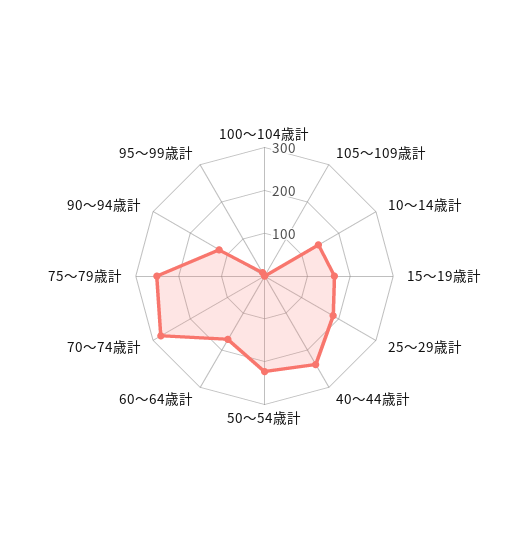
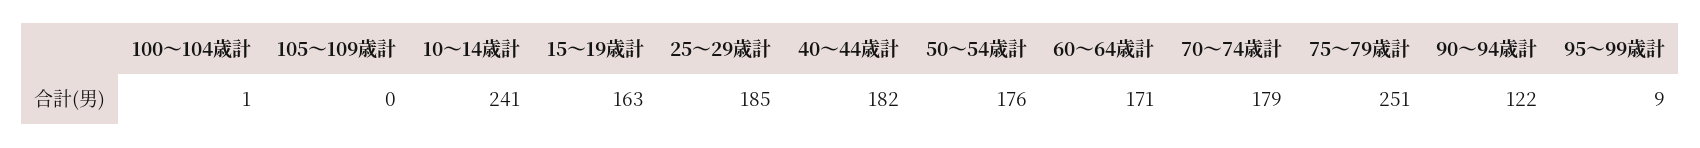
10～14歳計: 140 -> 241
40～44歳計: 240 -> 182
50～54歳計: 220 -> 176
70～74歳計: 280 -> 179

